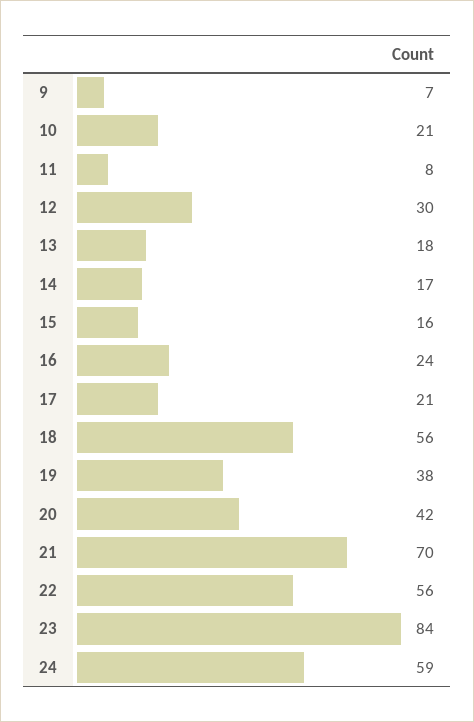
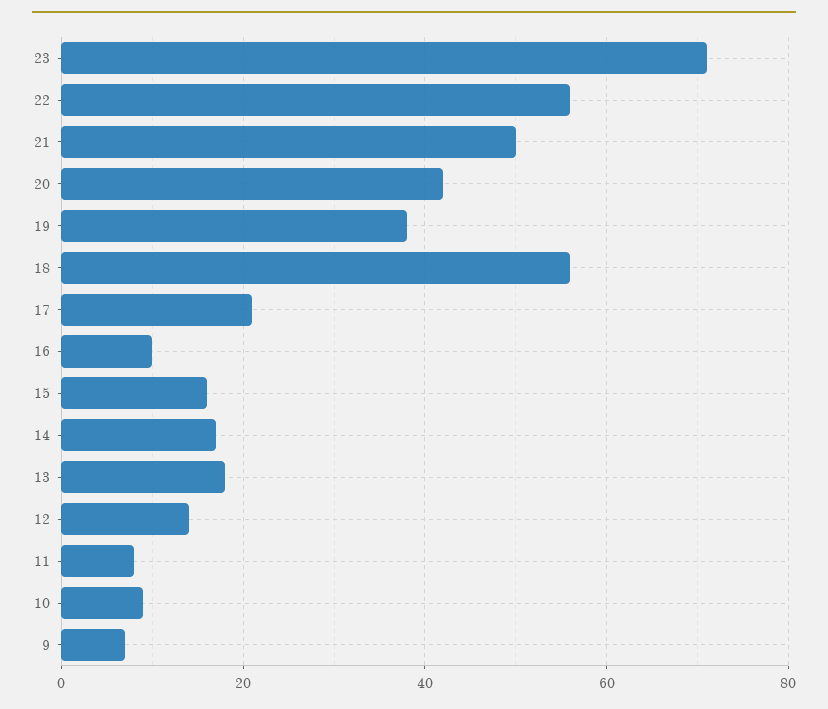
10: 21 -> 10
12: 30 -> 15
16: 24 -> 10
21: 70 -> 50
23: 84 -> 70
24: 59 -> none

